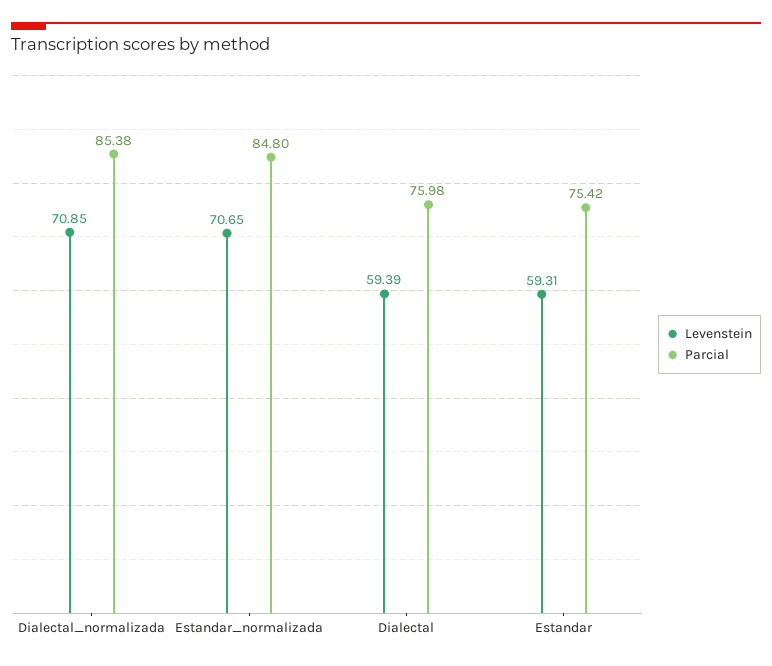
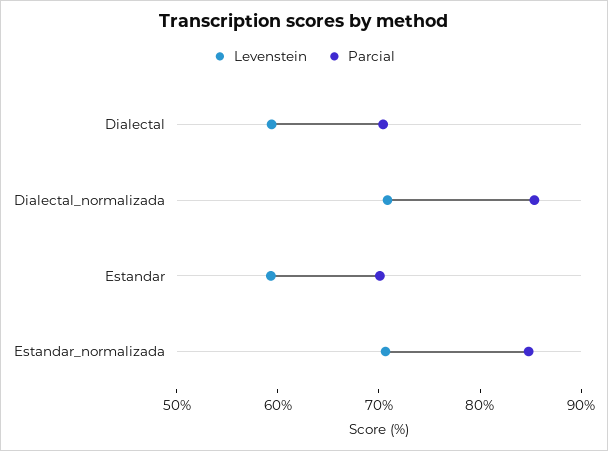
Parcial, Dialectal: 75.98 -> 70
Parcial, Estandar: 75.42 -> 70

